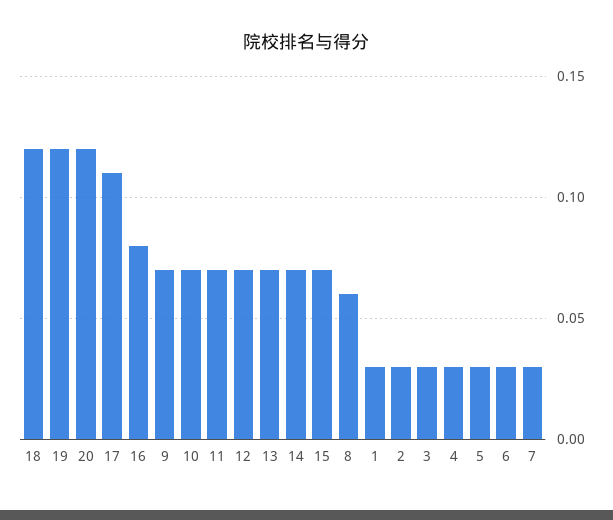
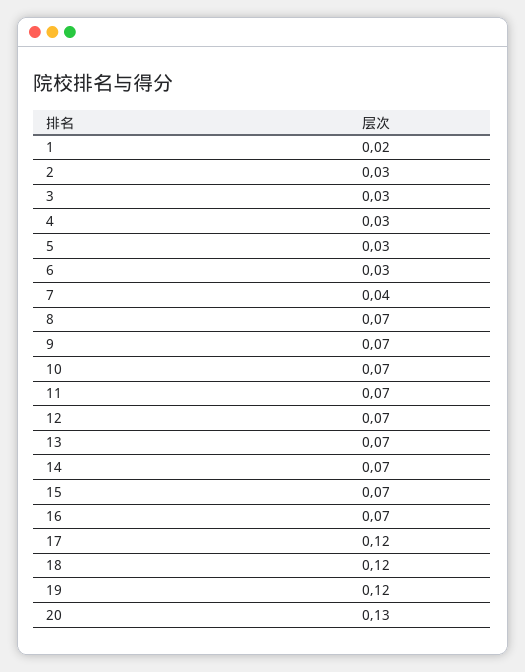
20: 0.12 -> 0.13
17: 0.11 -> 0.12
16: 0.08 -> 0.07
8: 0.06 -> 0.07
1: 0.03 -> 0.02
7: 0.03 -> 0.04

